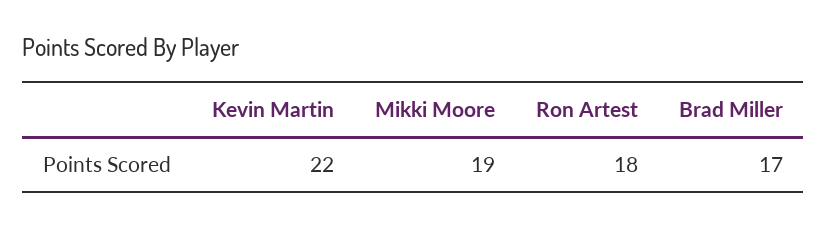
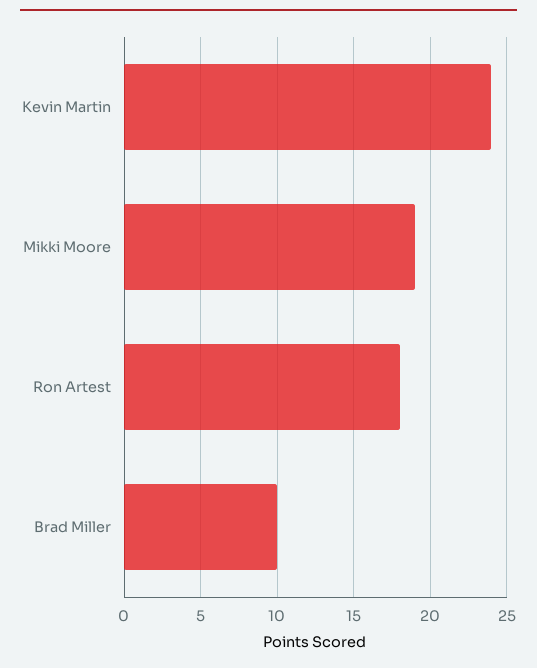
Kevin Martin: 22 -> 24
Brad Miller: 17 -> 10

